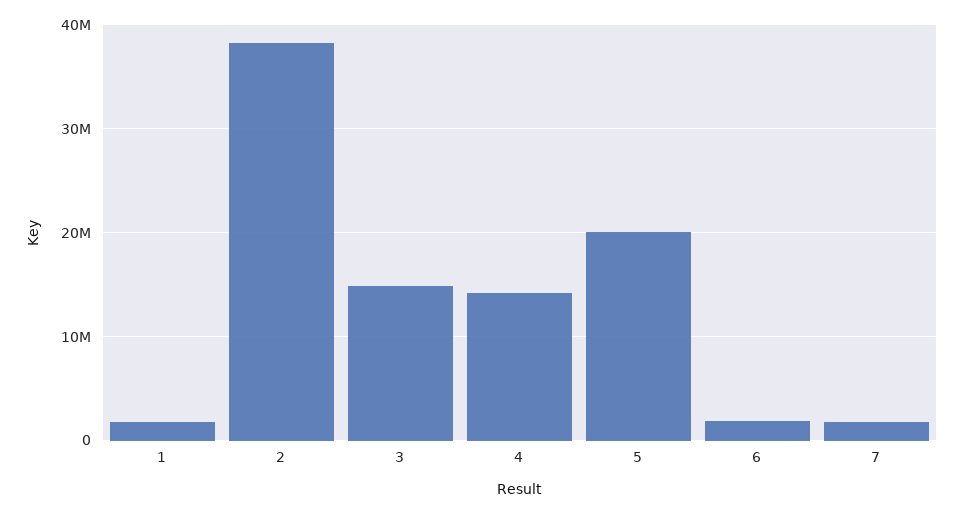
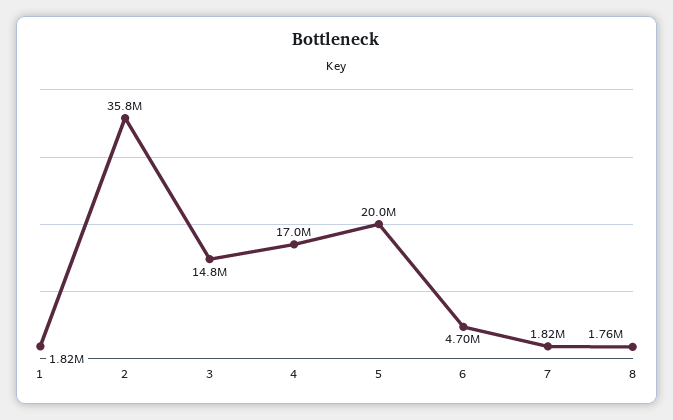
2: 38000000 -> 35800000
4: 14000000 -> 17000000
6: 2000000 -> 4700000
8: none -> 1760000

